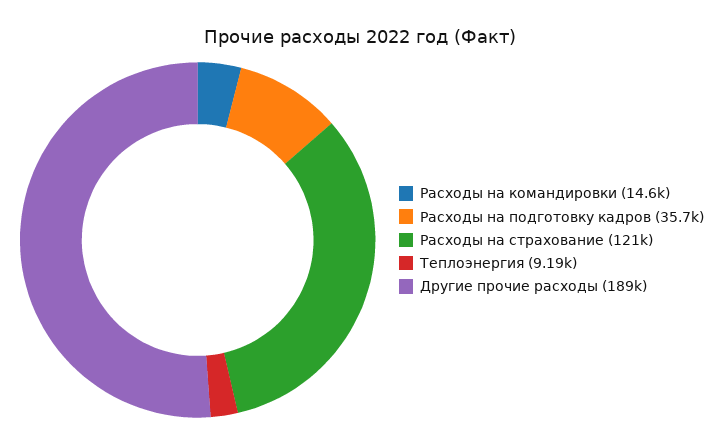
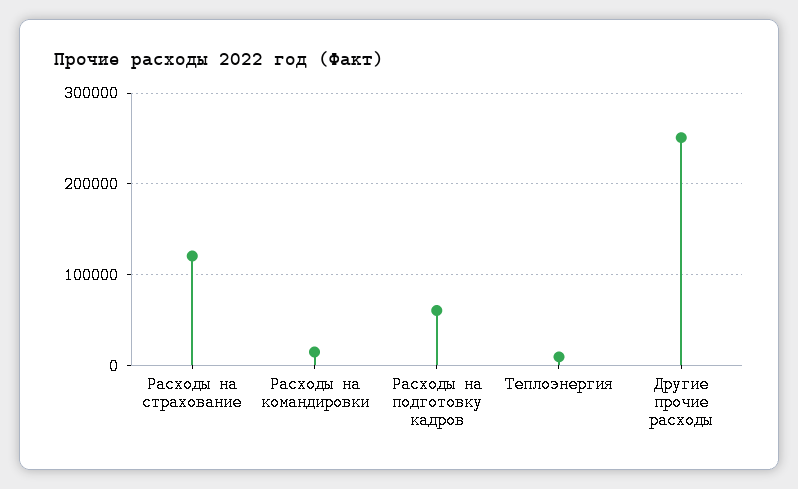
Расходы на подготовку кадров: 35700 -> 60000
Другие прочие расходы: 189000 -> 250000

